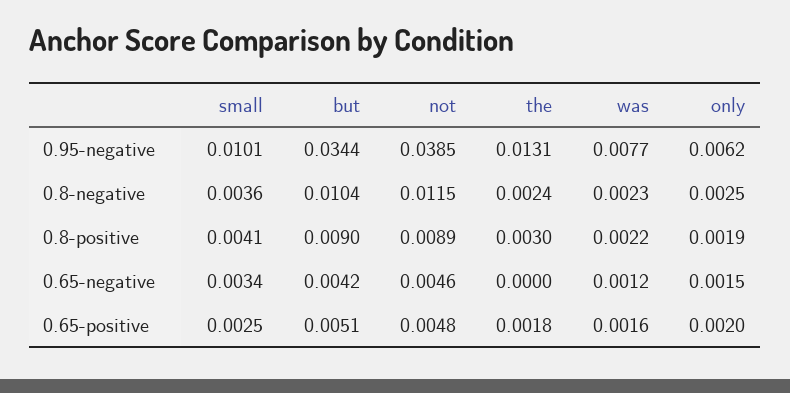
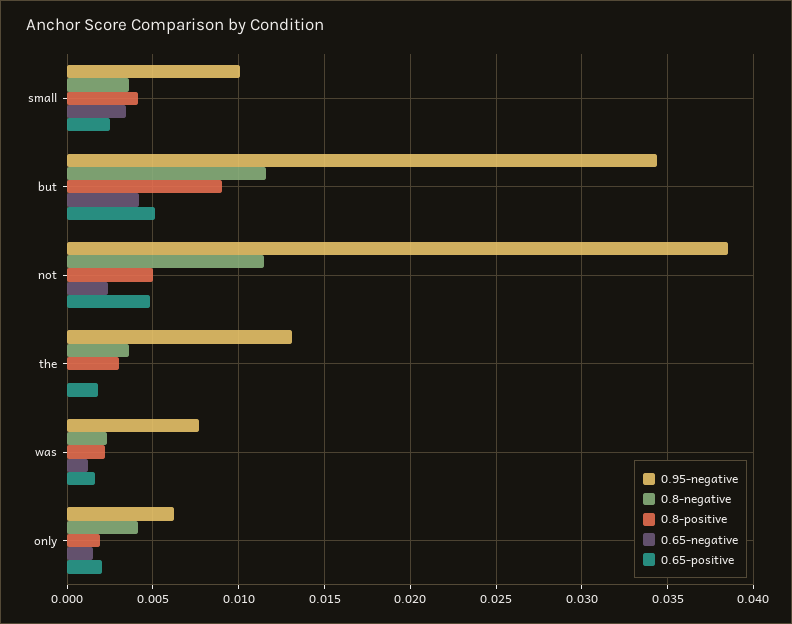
0.8-negative, but: 0.0104 -> 0.0115
0.8-negative, the: 0.0024 -> 0.0035
0.8-negative, only: 0.0025 -> 0.004
0.8-positive, not: 0.0089 -> 0.005
0.65-negative, not: 0.0046 -> 0.0025

